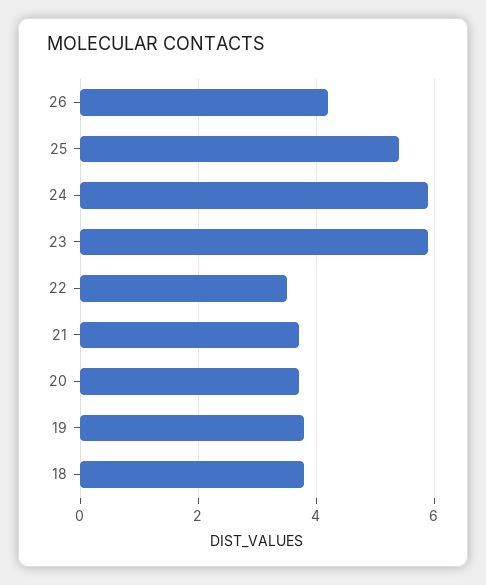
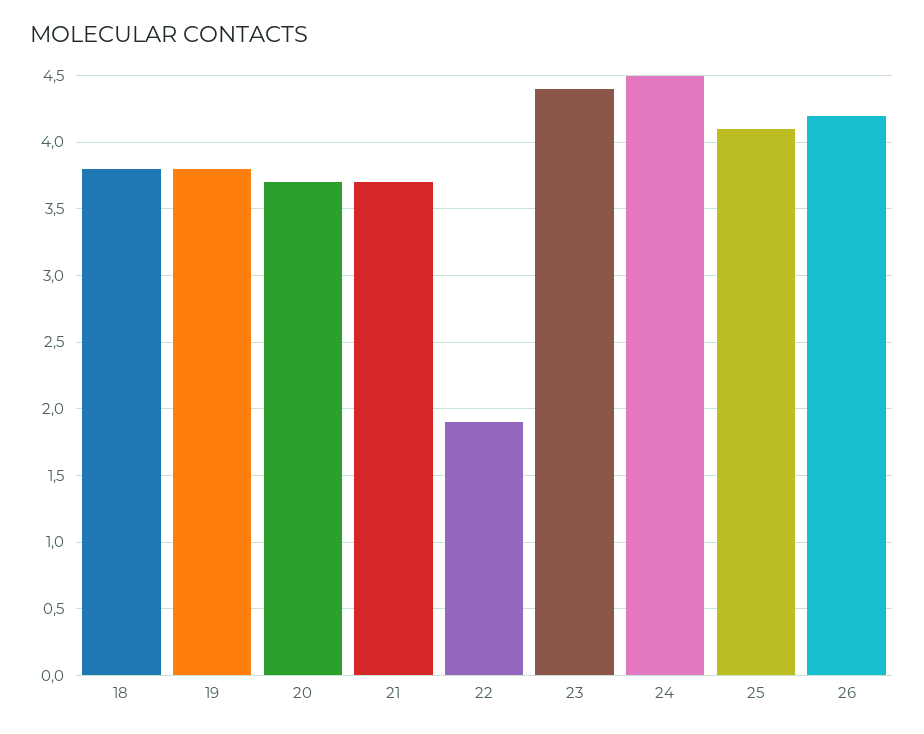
25: 5.5 -> 4.1
24: 6 -> 4.5
23: 6 -> 4.4
22: 3.5 -> 1.9

